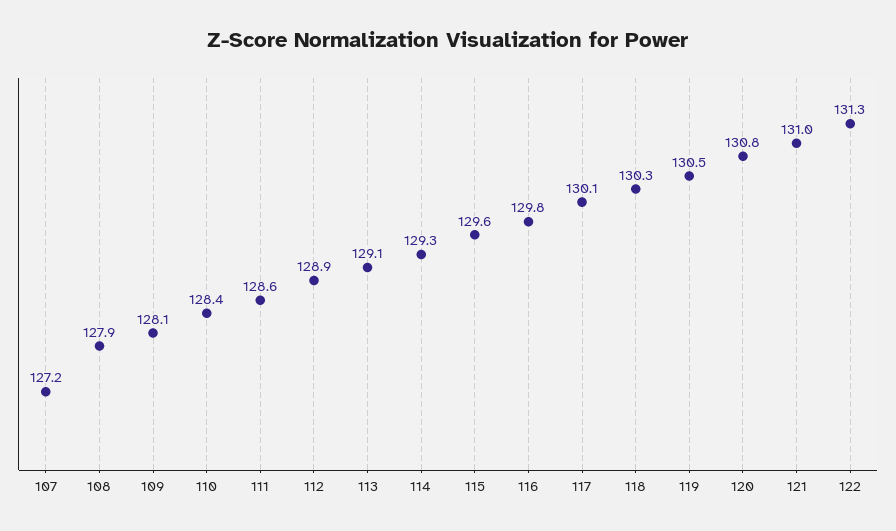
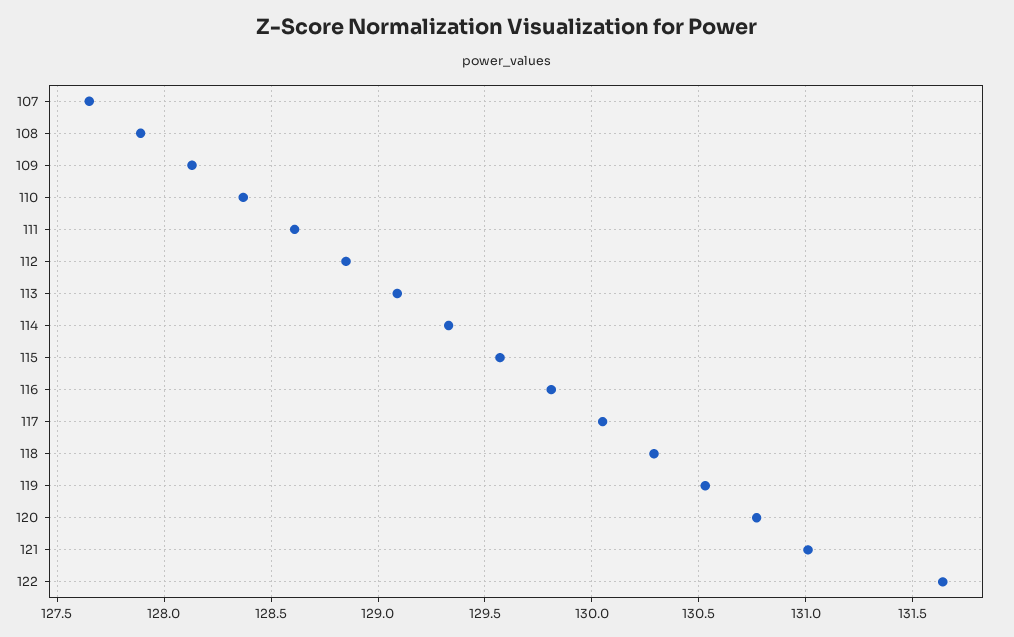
107: 127.2 -> 127.65
122: 131.3 -> 131.65

